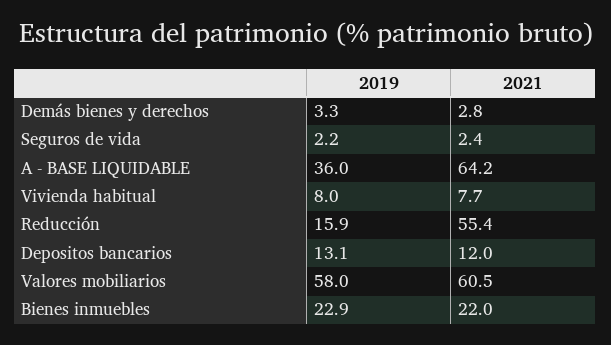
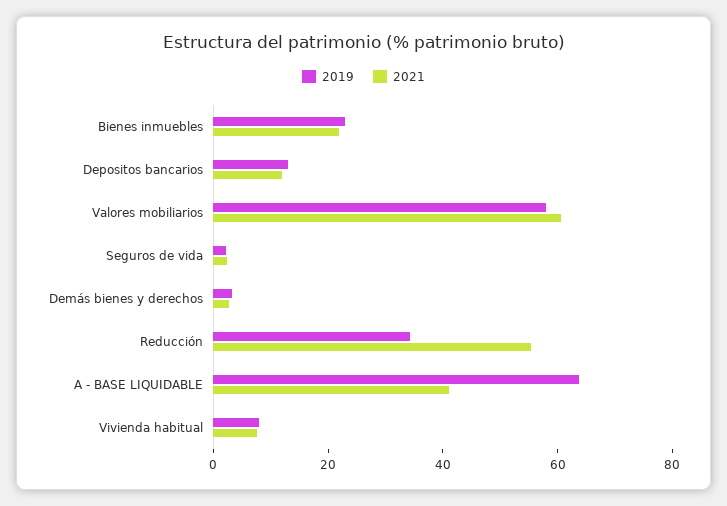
2019, A - BASE LIQUIDABLE: 36 -> 65
2021, A - BASE LIQUIDABLE: 64.2 -> 40
2019, Reducción: 15.9 -> 35

